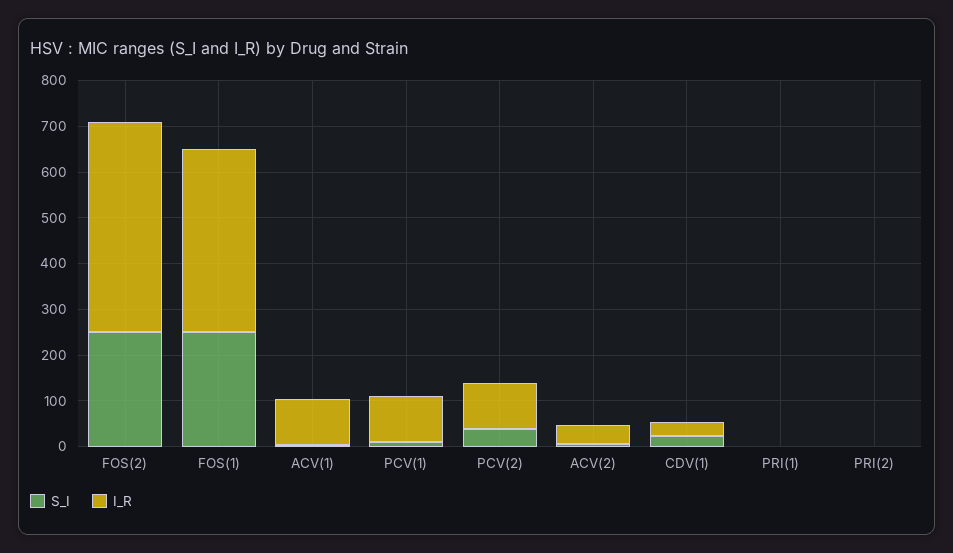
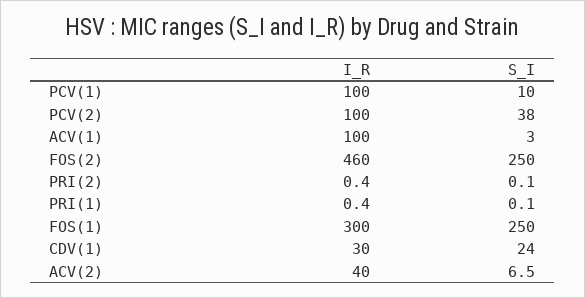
I_R, FOS(1): 400 -> 300

